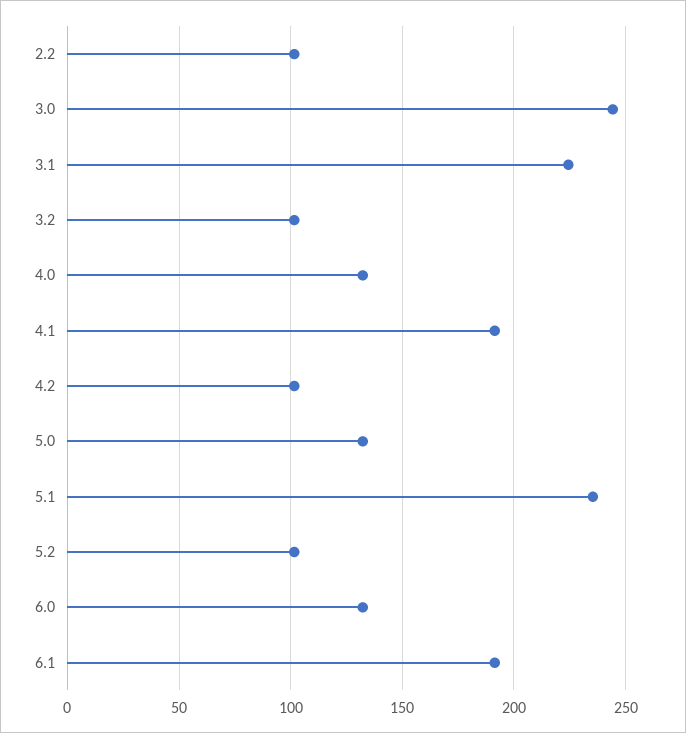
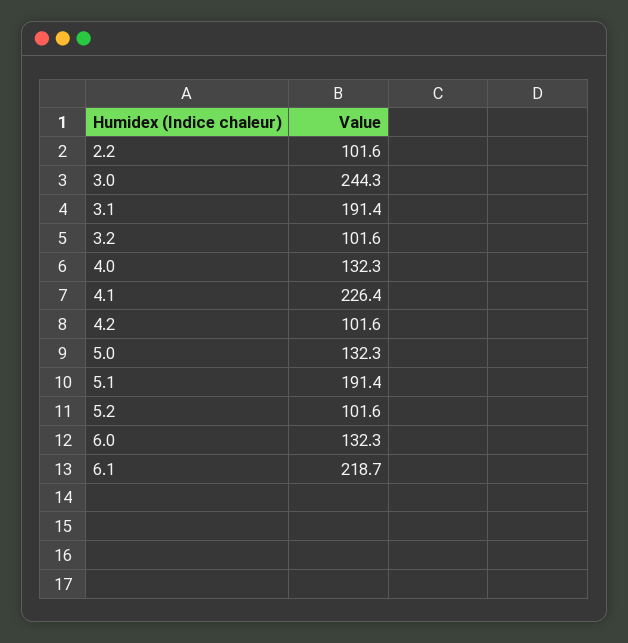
3.1: 225 -> 191.4
4.1: 190 -> 226.4
5.1: 235 -> 191.4
6.1: 190 -> 218.7

